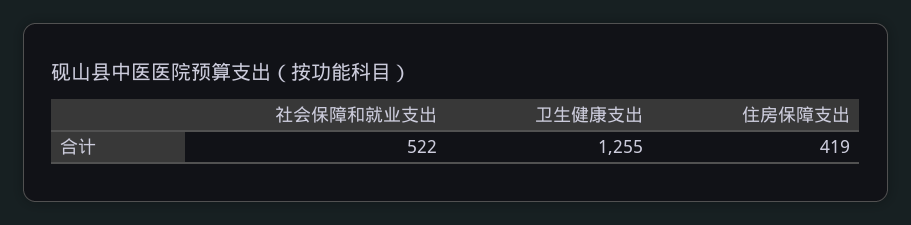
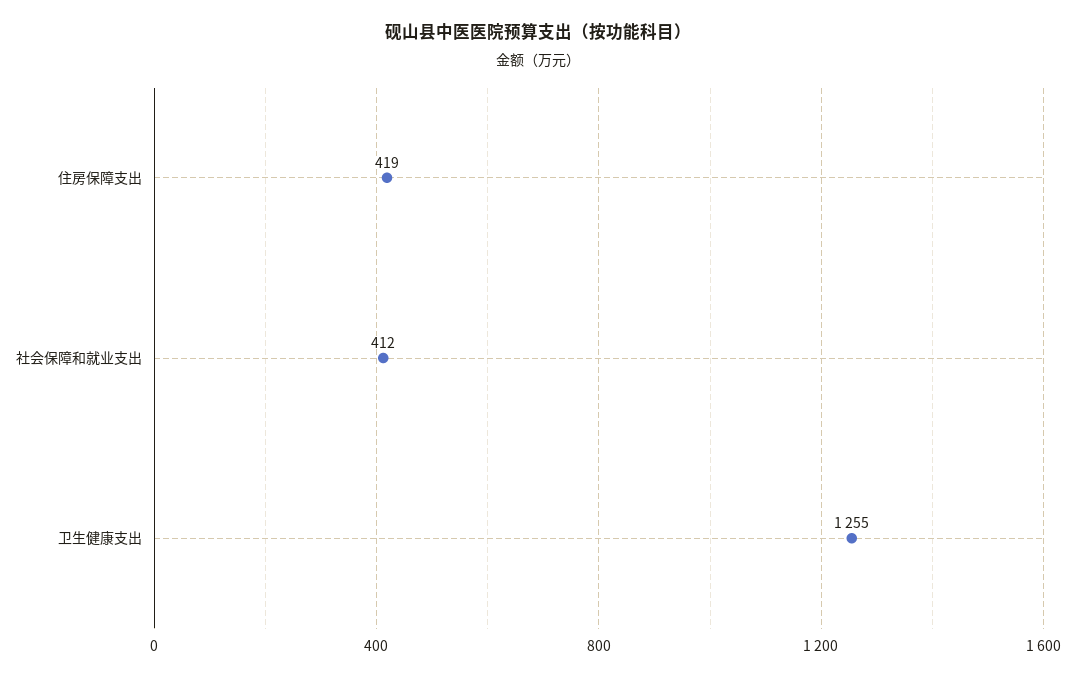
社会保障和就业支出: 522 -> 412

